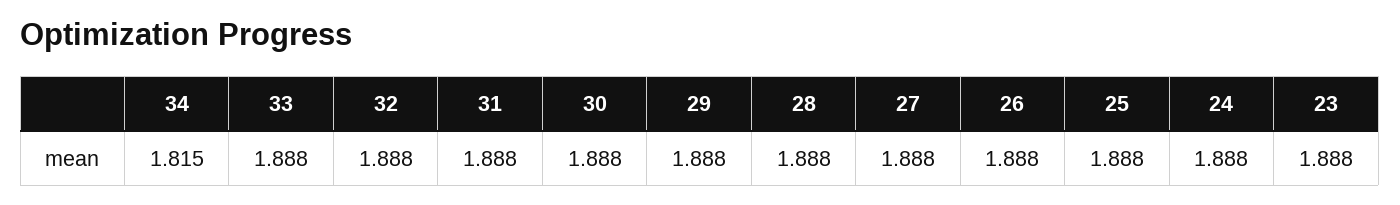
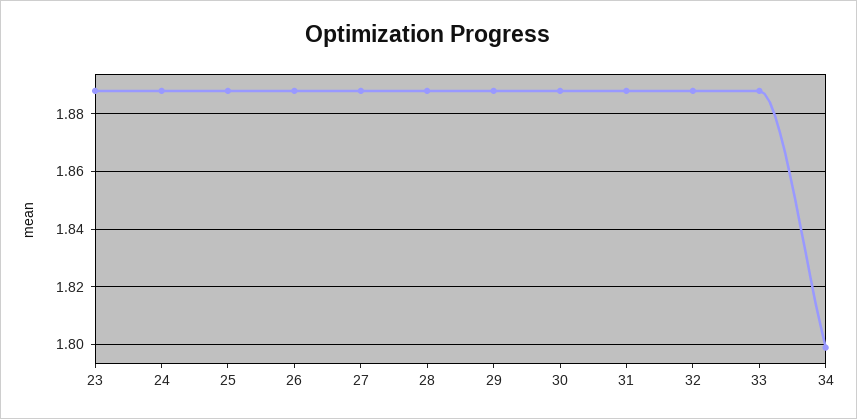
34: 1.815 -> 1.8

